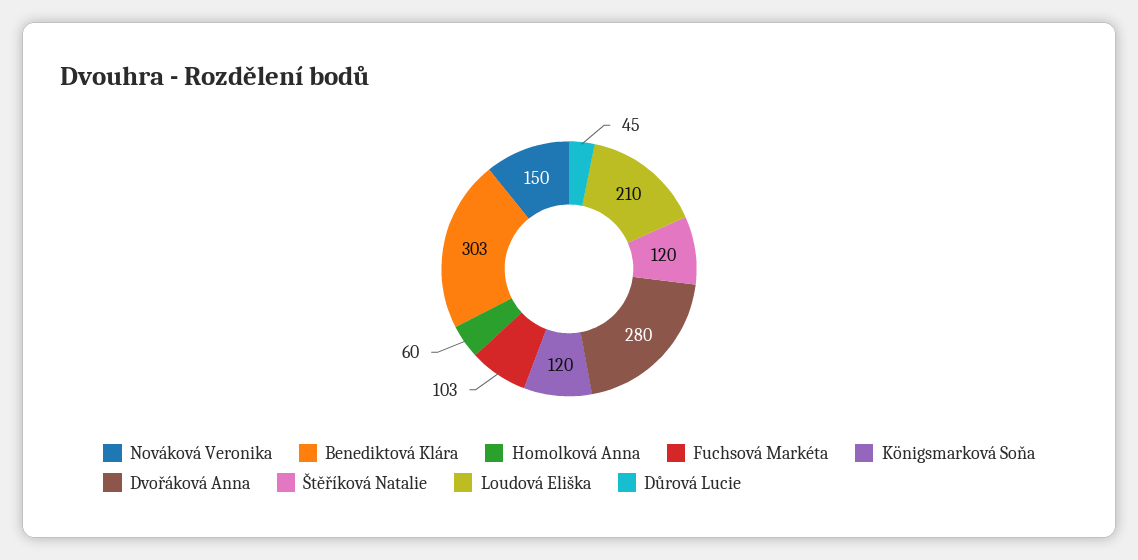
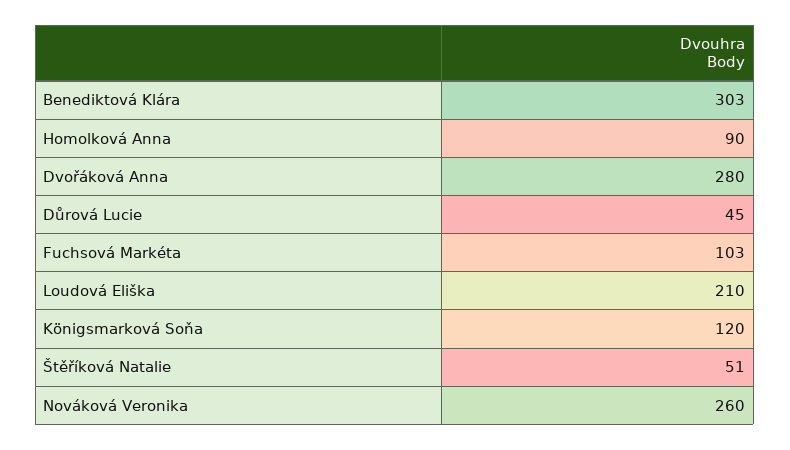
Nováková Veronika: 150 -> 260
Homolková Anna: 60 -> 90
Štěříková Natalie: 120 -> 51

